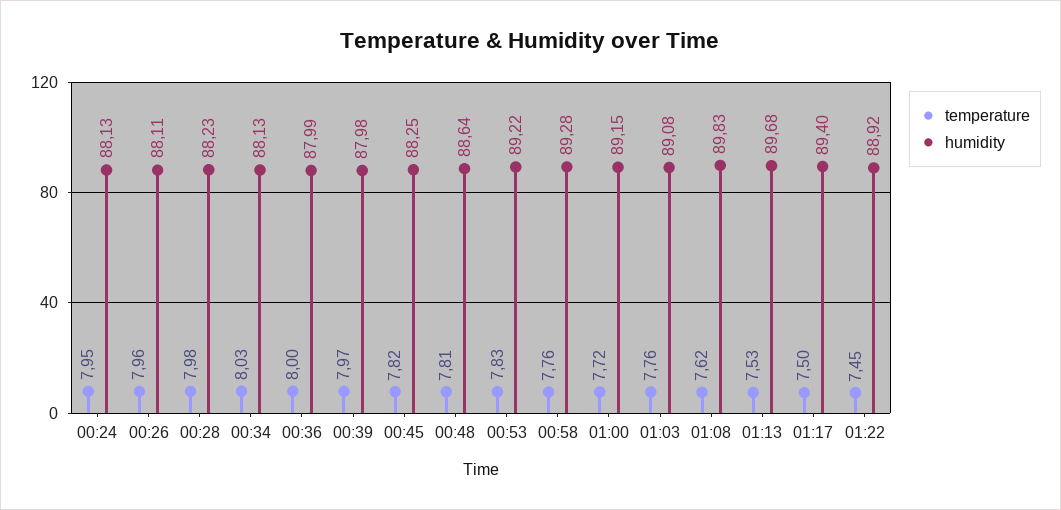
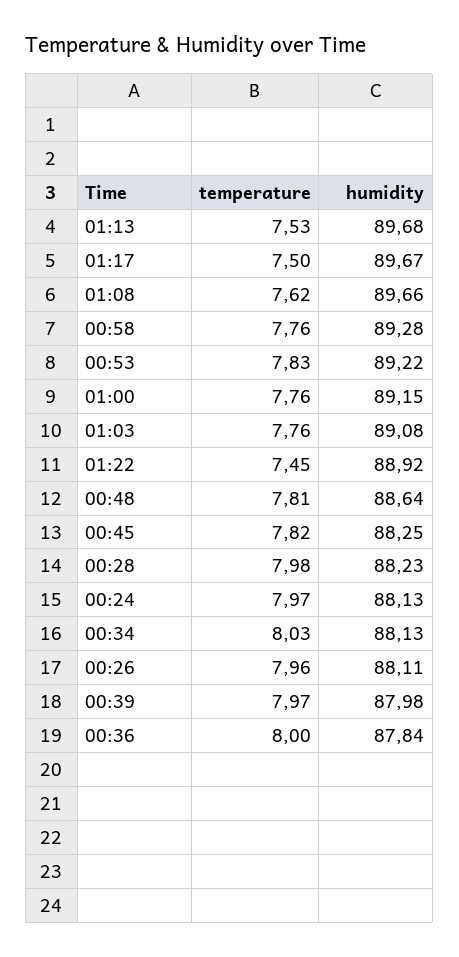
temperature, 00:24: 7.95 -> 7.97
humidity, 00:36: 87.99 -> 87.84
temperature, 01:00: 7.72 -> 7.76
humidity, 01:08: 89.83 -> 89.66
humidity, 01:17: 89.4 -> 89.67

